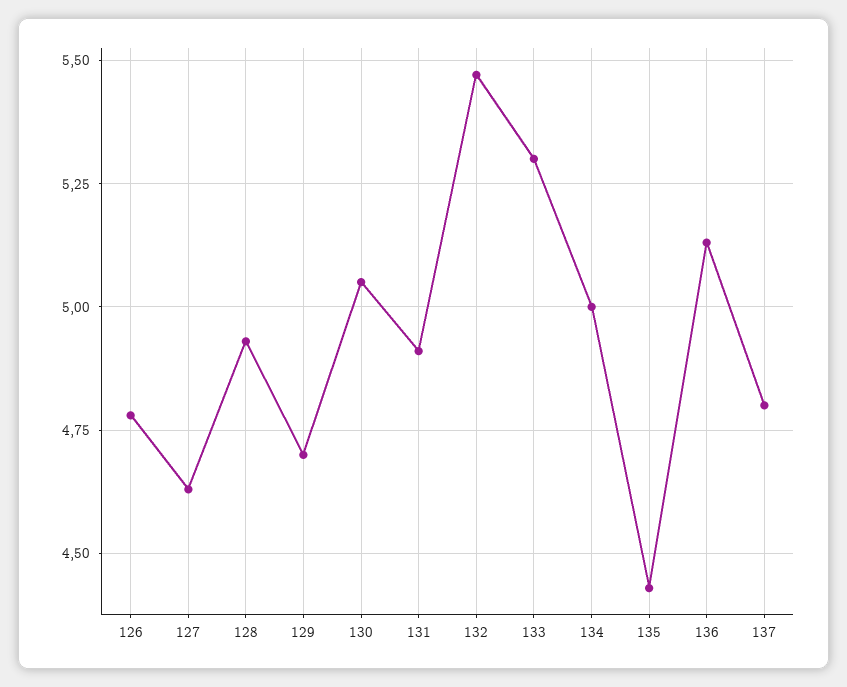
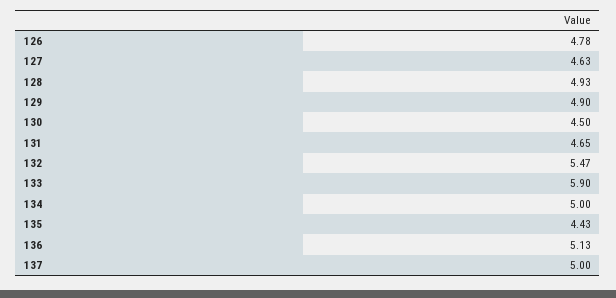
129: 4.7 -> 4.9
130: 5.05 -> 4.5
131: 4.9 -> 4.65
133: 5.3 -> 5.9
137: 4.8 -> 5

